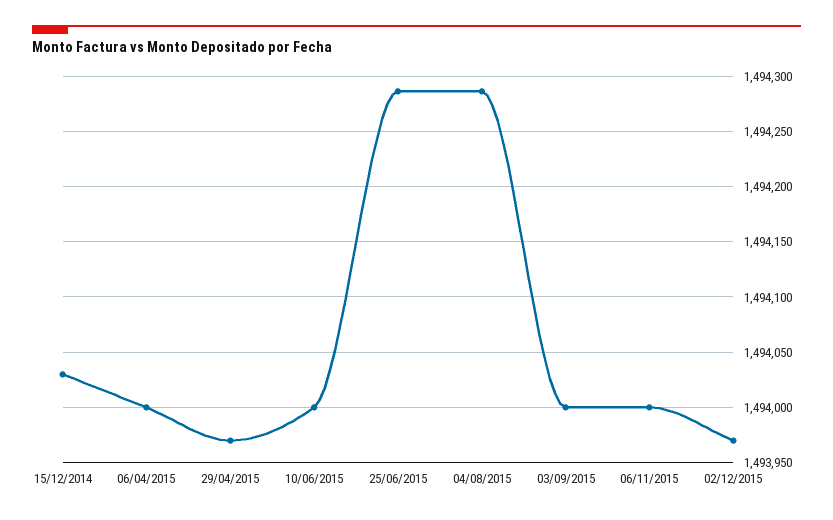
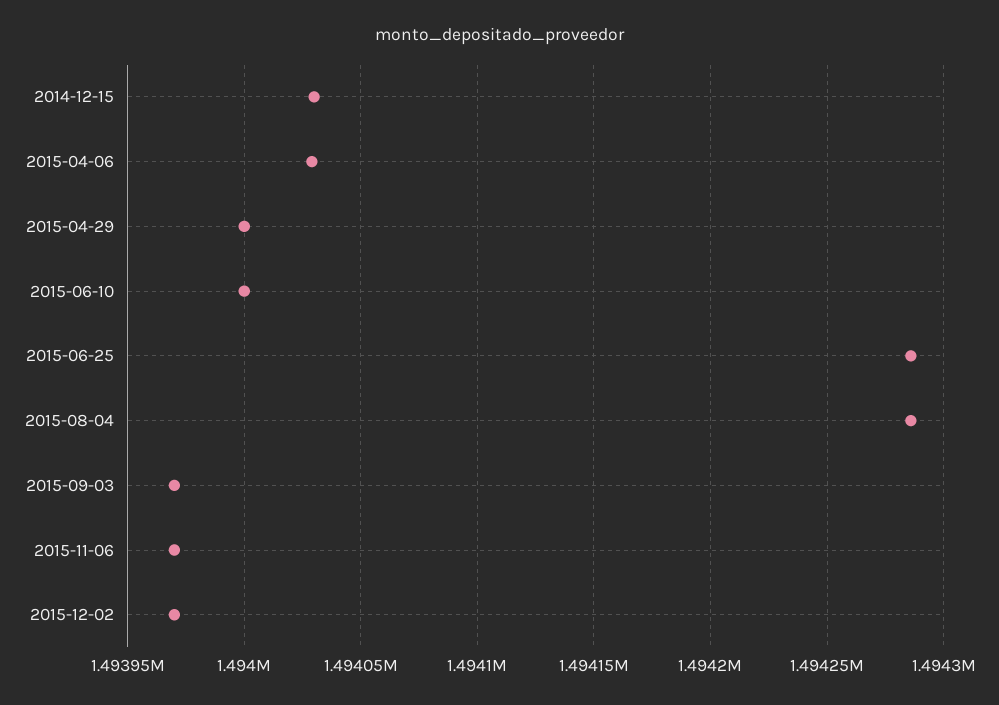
06/04/2015: 1494000 -> 1494030
29/04/2015: 1493970 -> 1494000
03/09/2015: 1494000 -> 1493970
06/11/2015: 1494000 -> 1493970

